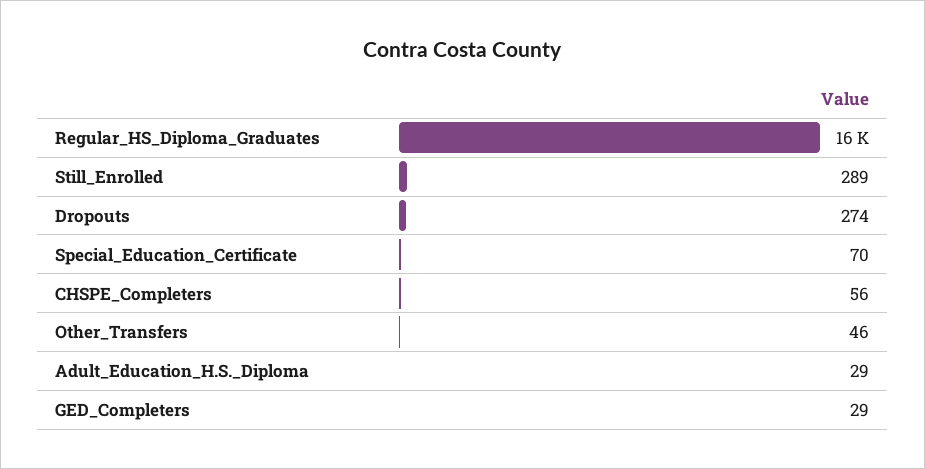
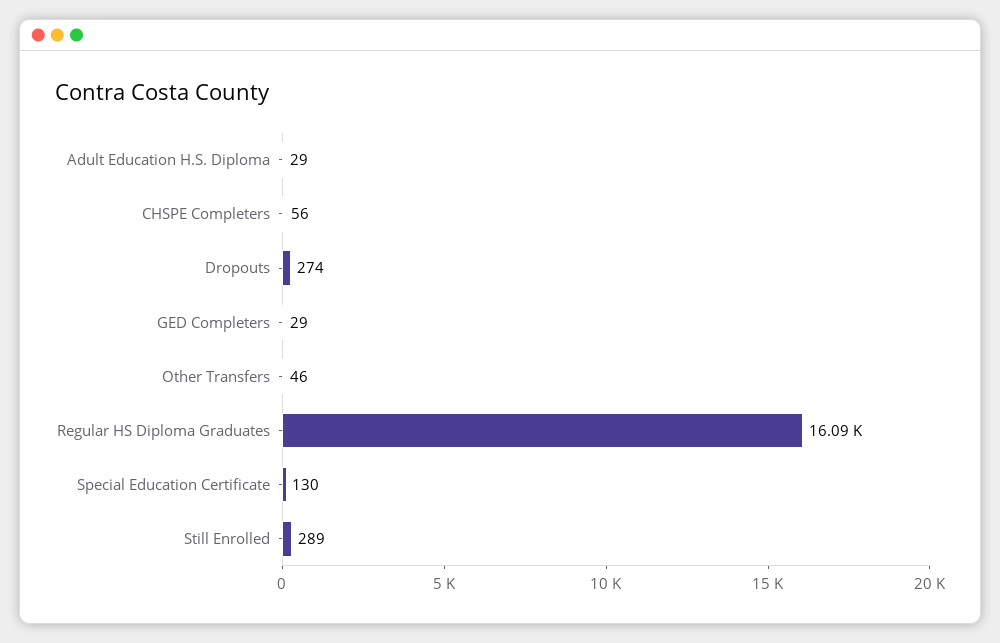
Special_Education_Certificate: 70 -> 130

